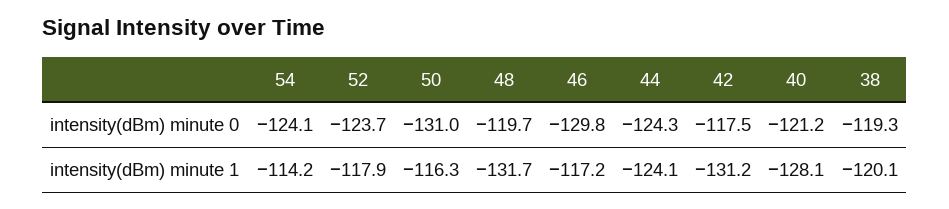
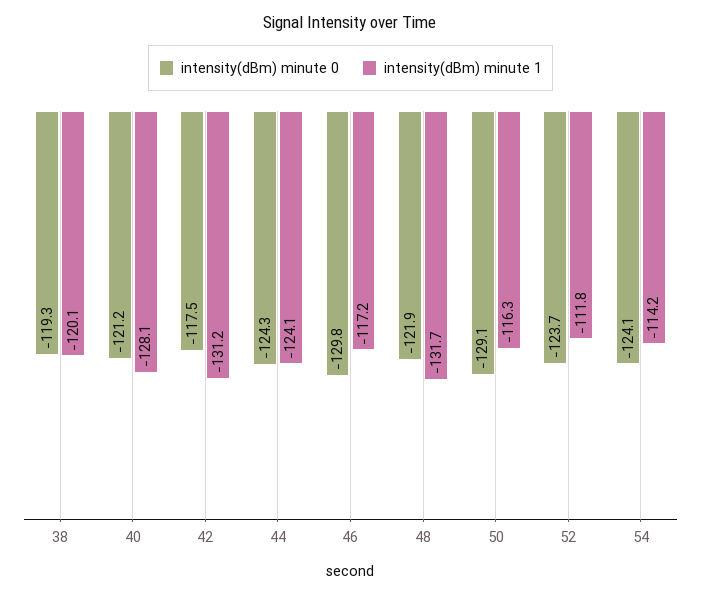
intensity(dBm) minute 0, 50: -131 -> -129.1
intensity(dBm) minute 0, 48: -119.7 -> -121.9
intensity(dBm) minute 1, 52: -117.9 -> -111.8

